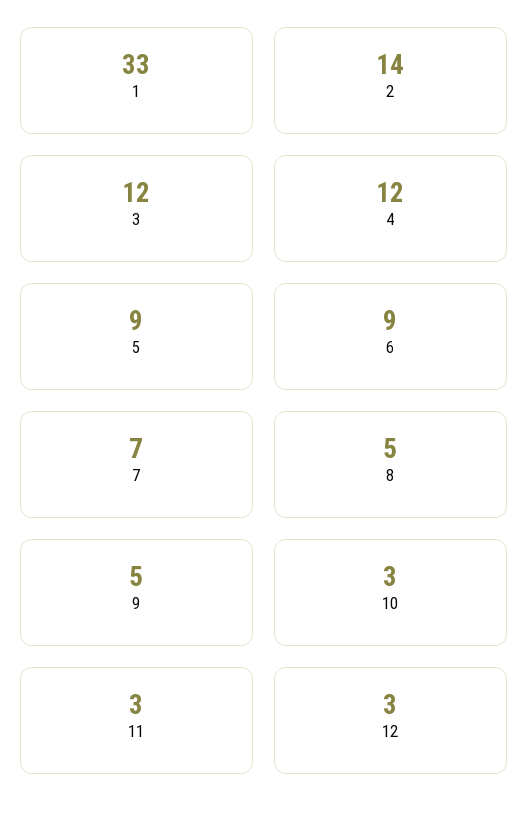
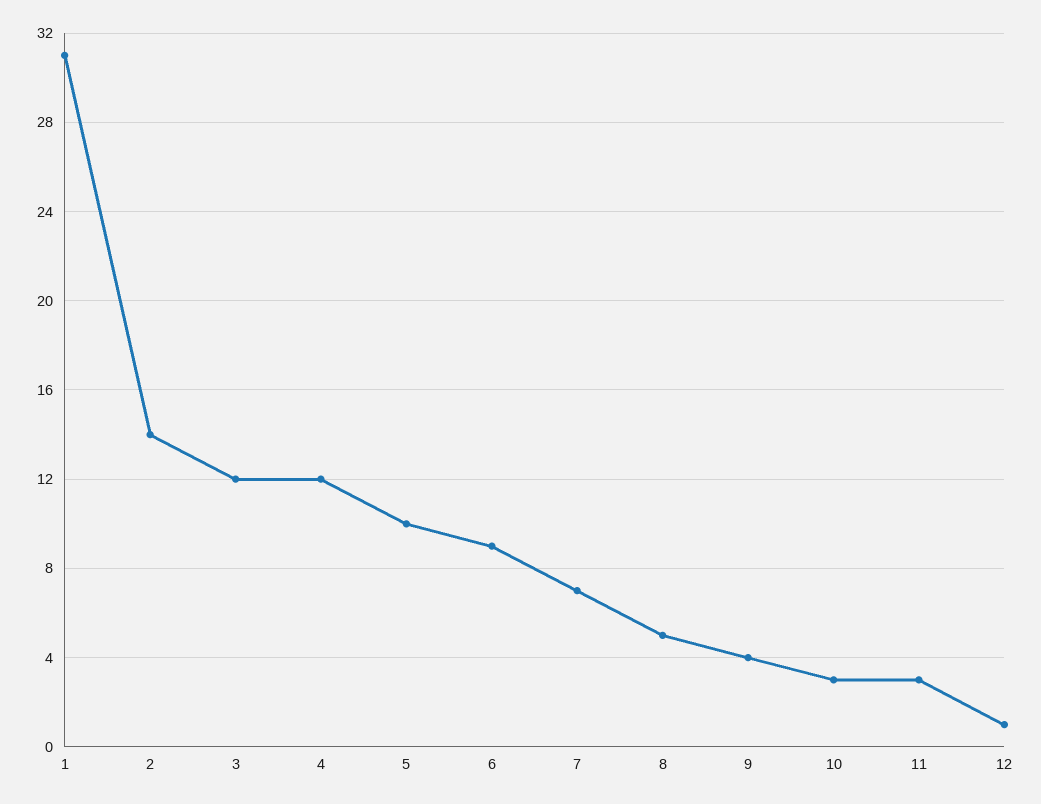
1: 33 -> 31
5: 9 -> 10
9: 5 -> 4
12: 3 -> 1

